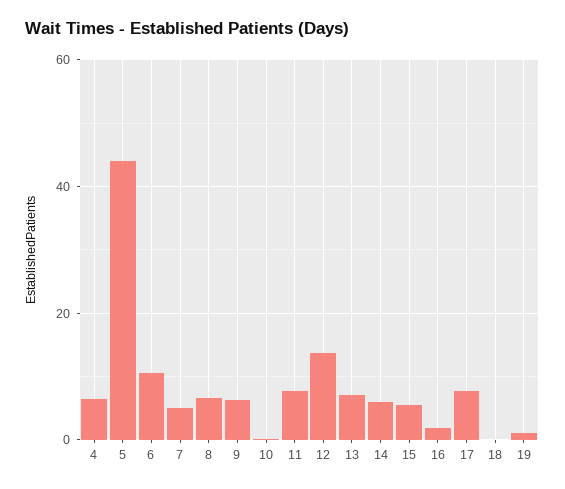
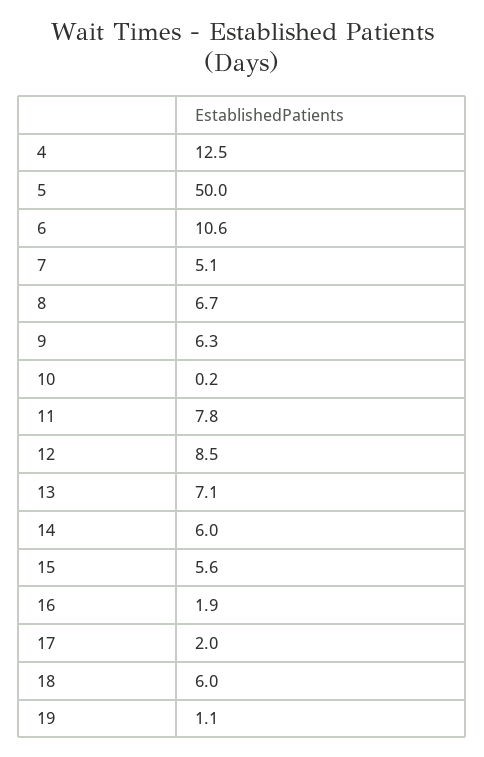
4: 6 -> 12.5
5: 44 -> 50
12: 14 -> 8.5
17: 8 -> 2
18: 0 -> 6

